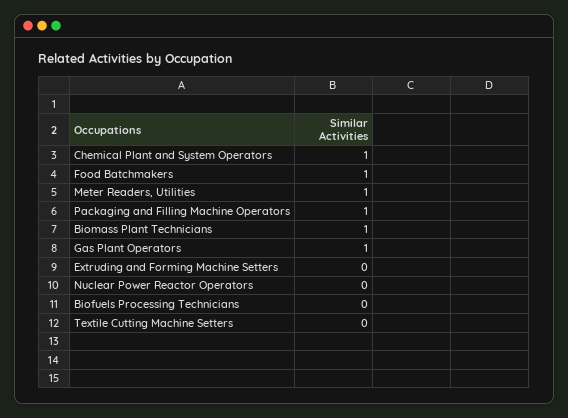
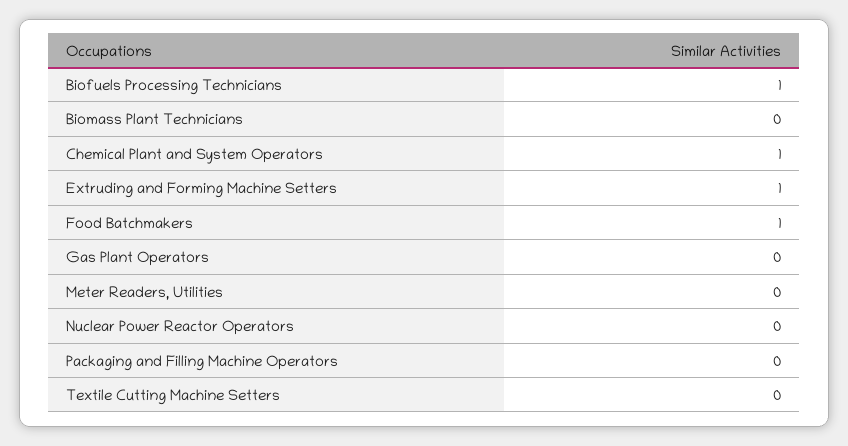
Meter Readers, Utilities: 1 -> 0
Packaging and Filling Machine Operators: 1 -> 0
Biomass Plant Technicians: 1 -> 0
Gas Plant Operators: 1 -> 0
Extruding and Forming Machine Setters: 0 -> 1
Biofuels Processing Technicians: 0 -> 1

